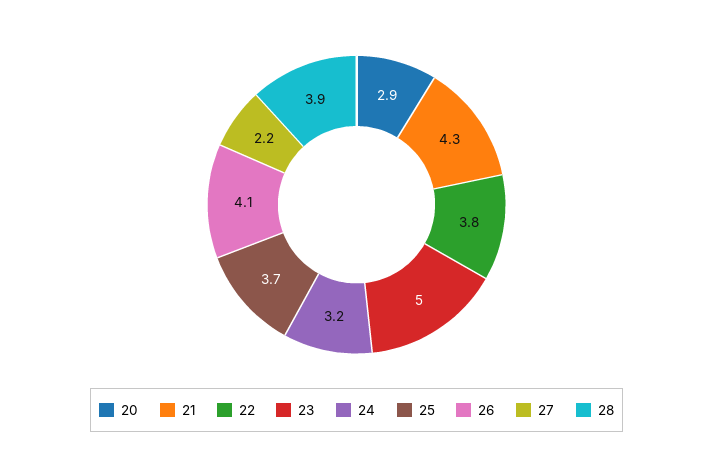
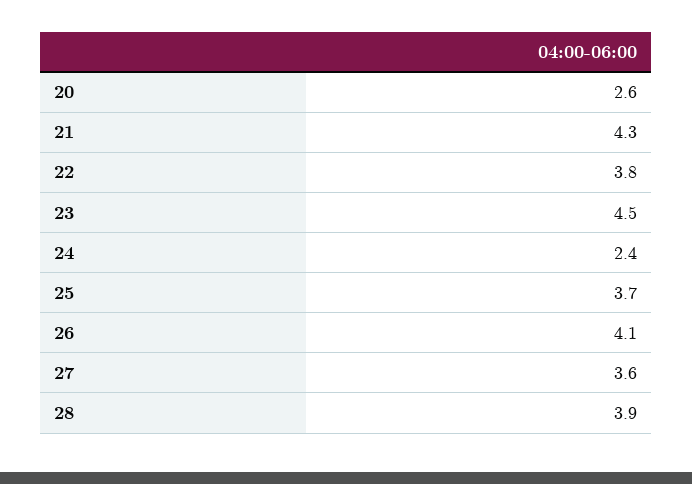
20: 2.9 -> 2.6
23: 5 -> 4.5
24: 3.2 -> 2.4
27: 2.2 -> 3.6

